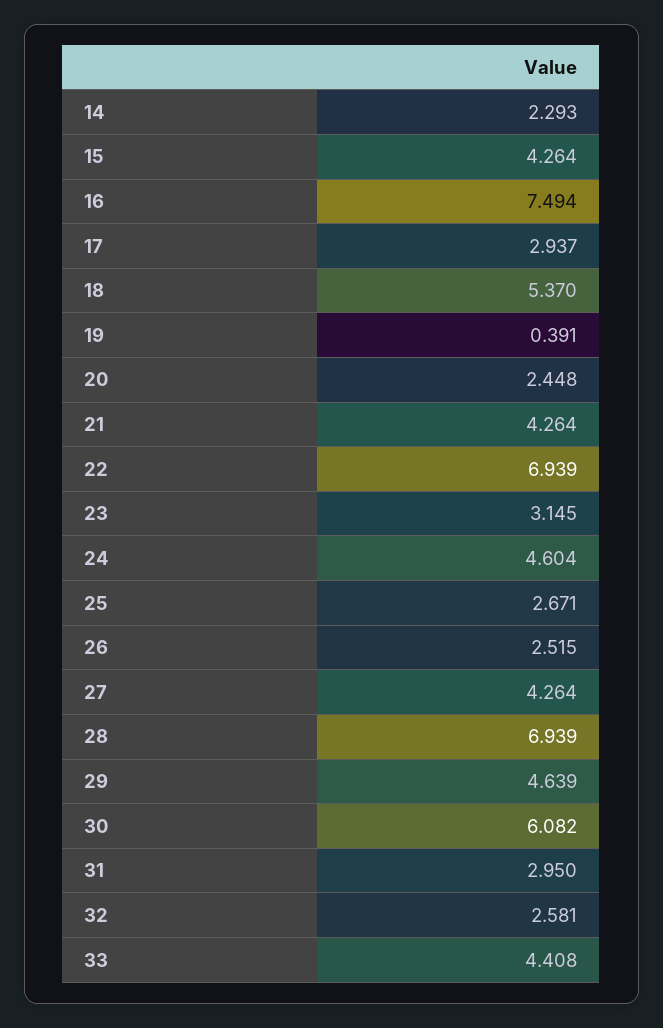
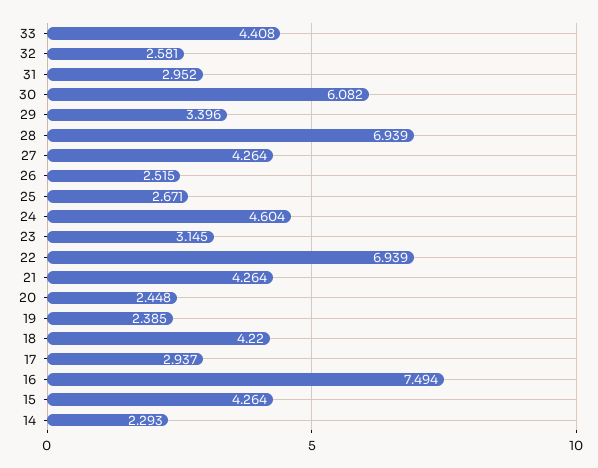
18: 5.37 -> 4.22
19: 0.391 -> 2.385
29: 4.639 -> 3.396
31: 2.95 -> 2.952

